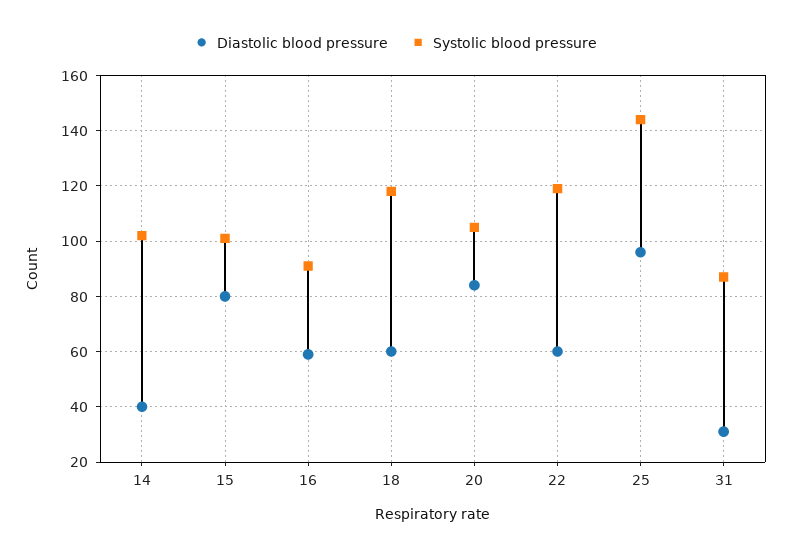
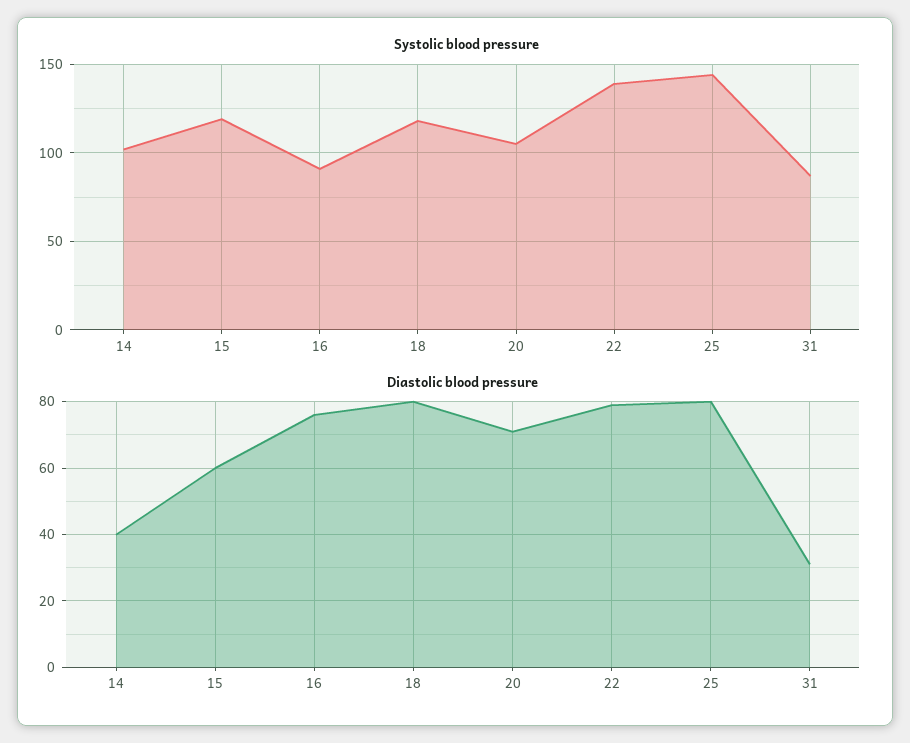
Diastolic blood pressure, 15: 80 -> 60
Systolic blood pressure, 15: 100 -> 120
Diastolic blood pressure, 16: 60 -> 75
Diastolic blood pressure, 18: 60 -> 80
Diastolic blood pressure, 20: 85 -> 70
Diastolic blood pressure, 22: 60 -> 80
Systolic blood pressure, 22: 120 -> 140
Diastolic blood pressure, 25: 95 -> 80

